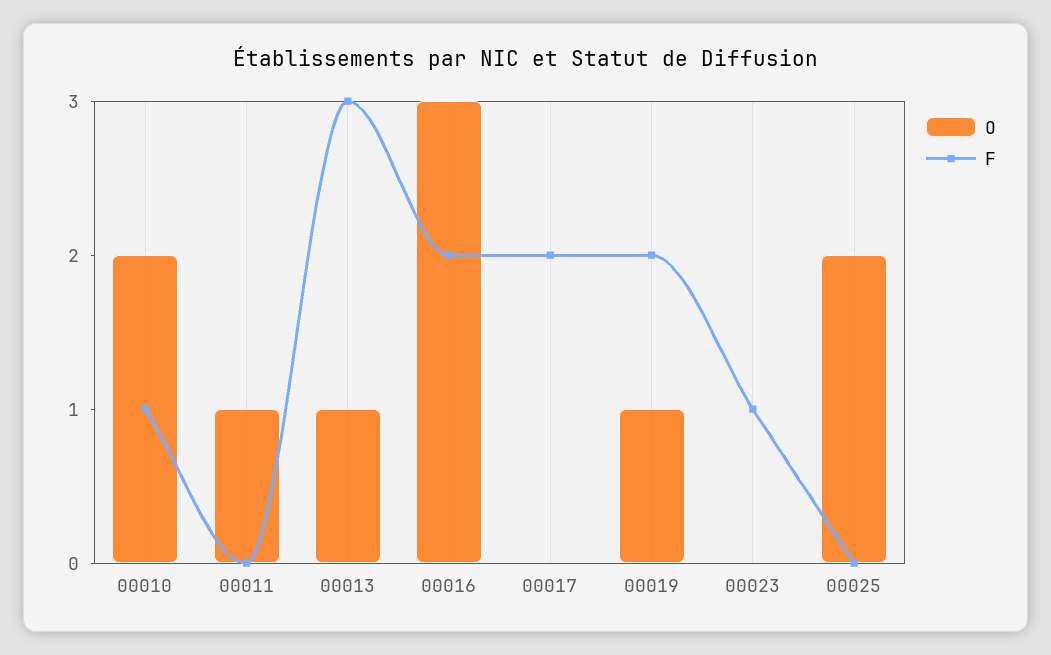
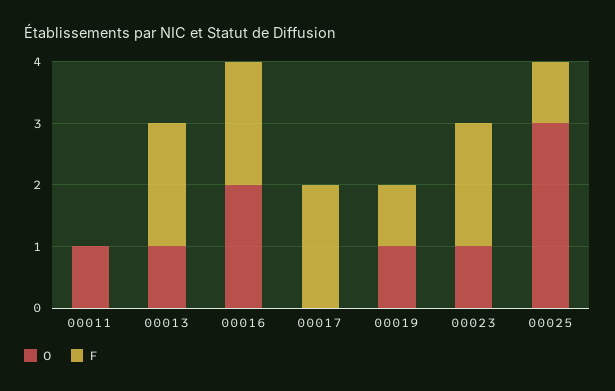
O, 00010: 2 -> none
F, 00010: 1 -> none
F, 00013: 3 -> 2
O, 00016: 3 -> 2
F, 00019: 2 -> 1
O, 00023: 0 -> 1
F, 00023: 1 -> 2
O, 00025: 2 -> 3
F, 00025: 0 -> 1

